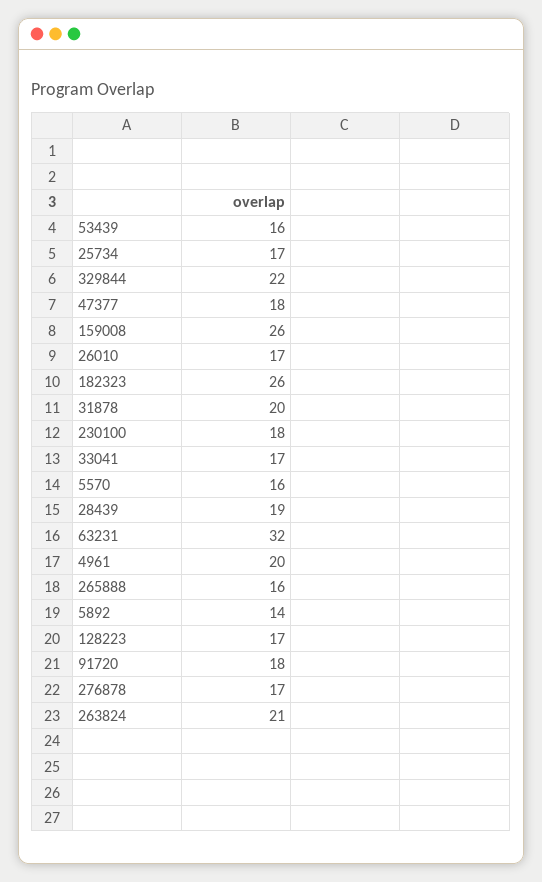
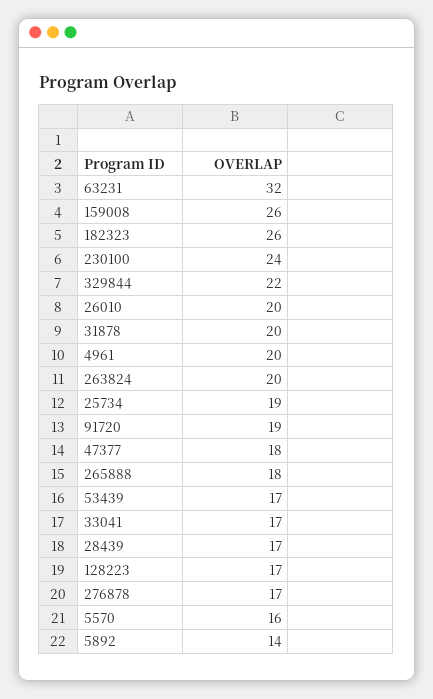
53439: 16 -> 17
25734: 17 -> 19
26010: 17 -> 20
230100: 18 -> 24
28439: 19 -> 17
265888: 16 -> 18
91720: 18 -> 19
263824: 21 -> 20

